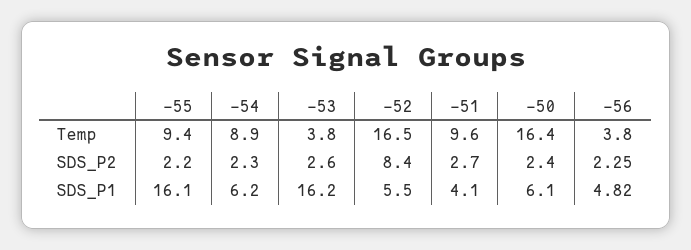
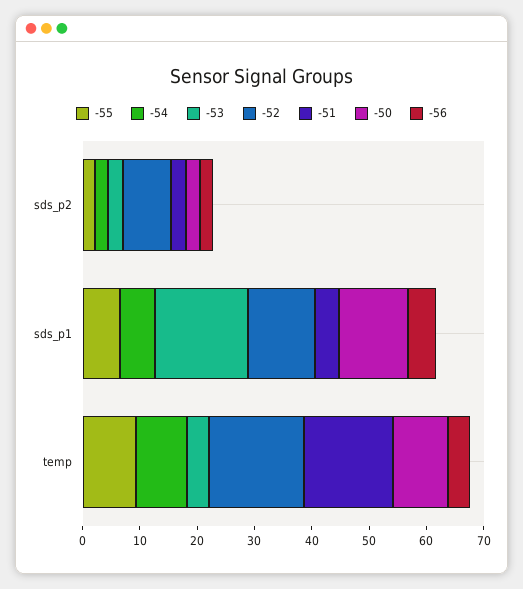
-51, Temp: 9.6 -> 16
-50, Temp: 16.4 -> 10
-55, SDS_P1: 16.1 -> 6
-52, SDS_P1: 5.5 -> 12
-50, SDS_P1: 6.1 -> 12

